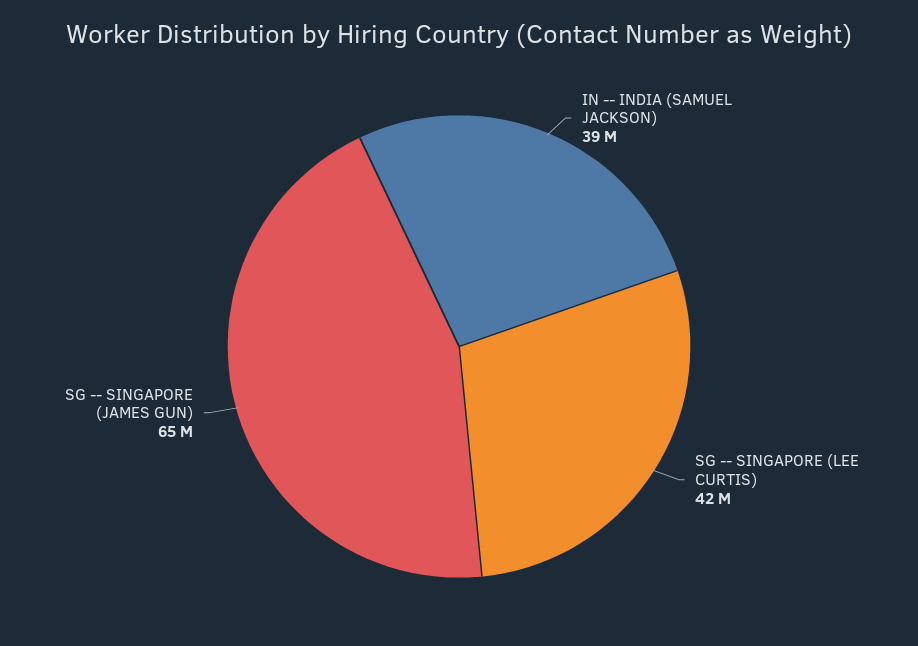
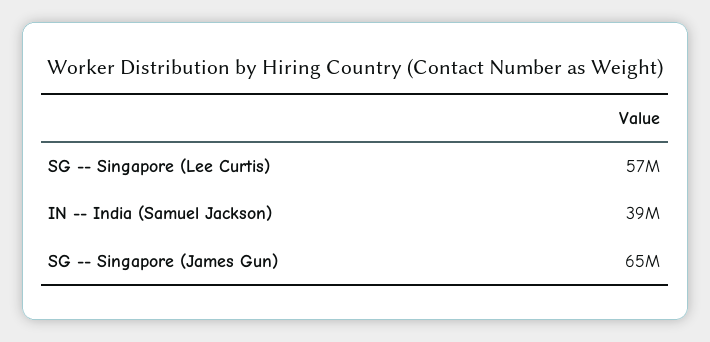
SG -- SINGAPORE (LEE CURTIS): 42000000 -> 57000000

